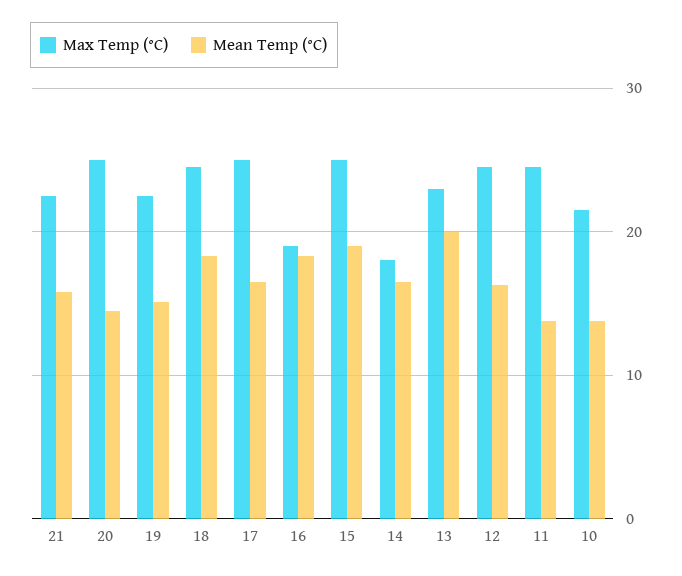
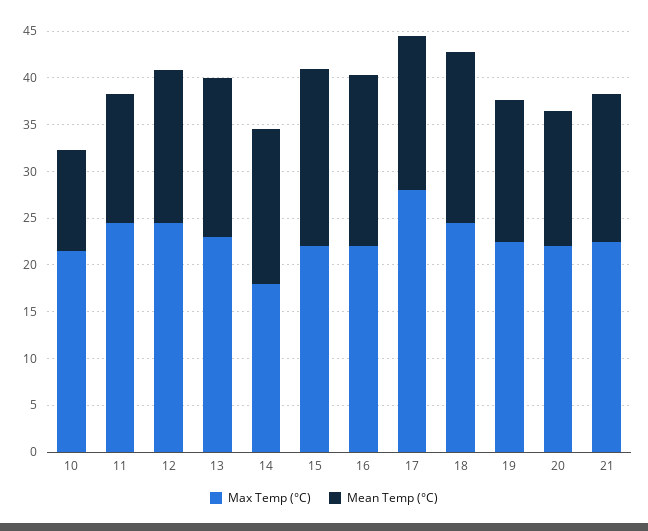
Max Temp (°C), 20: 25 -> 22
Max Temp (°C), 17: 25 -> 28
Max Temp (°C), 16: 19 -> 22
Max Temp (°C), 15: 25 -> 22
Mean Temp (°C), 13: 20 -> 17
Mean Temp (°C), 10: 14 -> 11

